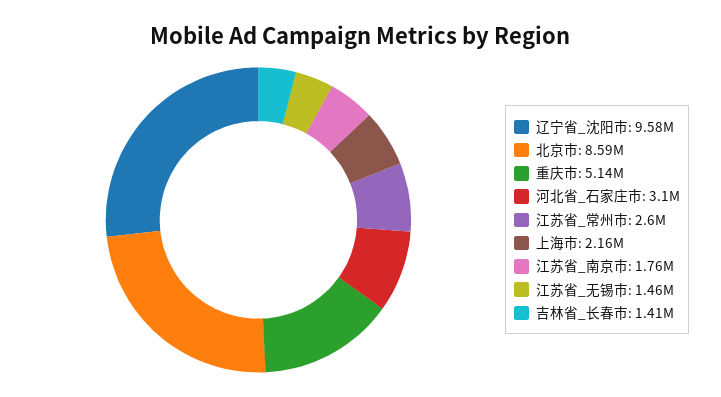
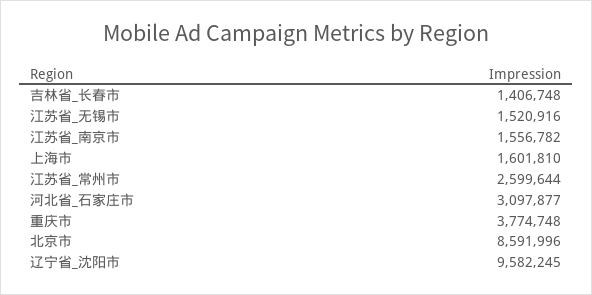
重庆市: 5140000 -> 3774748
上海市: 2160000 -> 1601810
江苏省_南京市: 1760000 -> 1556782
江苏省_无锡市: 1460000 -> 1520916

